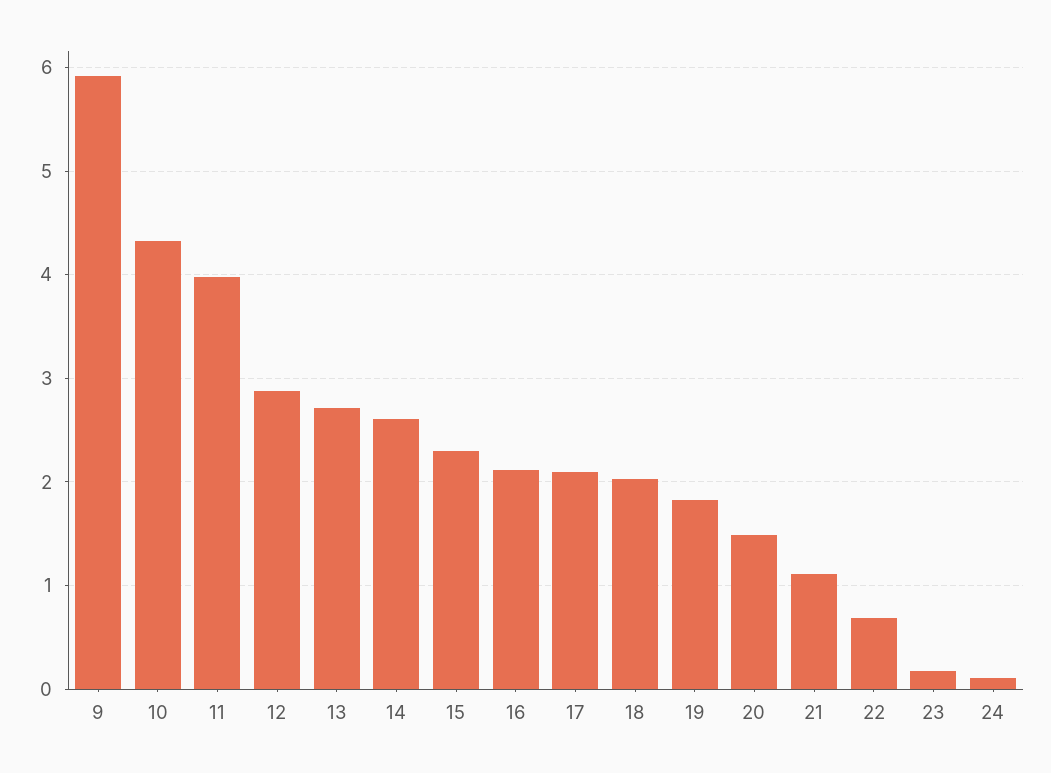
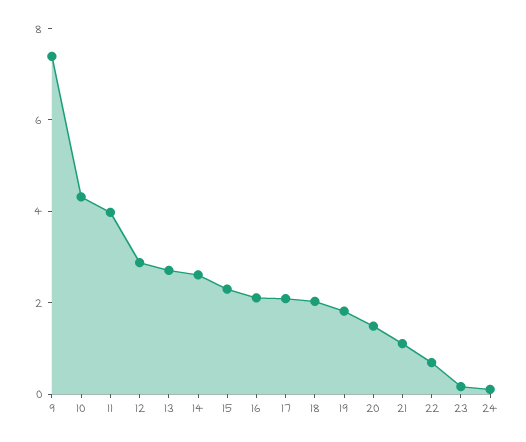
9: 5.9 -> 7.5

